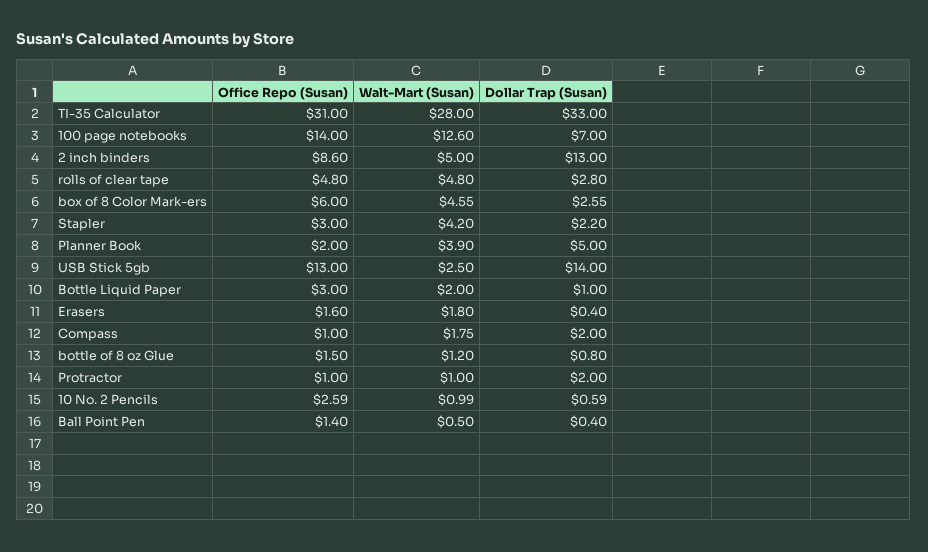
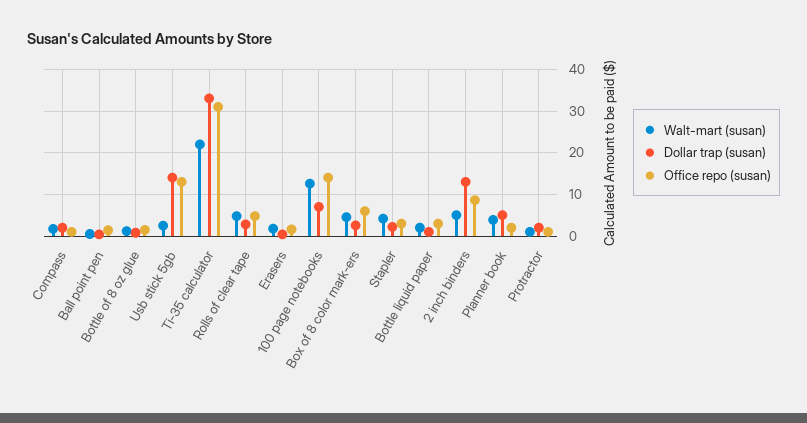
Walt-Mart (Susan), TI-35 Calculator: 28 -> 22
Office Repo (Susan), 10 No. 2 Pencils: 2.59 -> none
Walt-Mart (Susan), 10 No. 2 Pencils: 0.99 -> none
Dollar Trap (Susan), 10 No. 2 Pencils: 0.59 -> none

